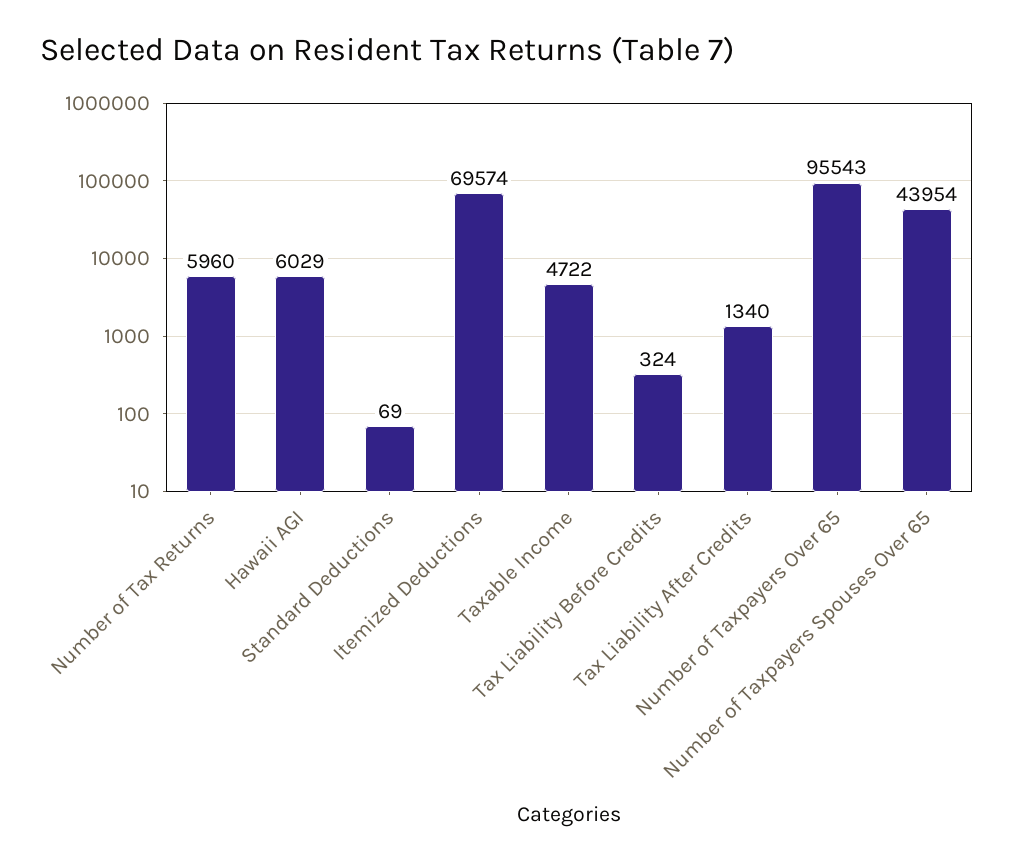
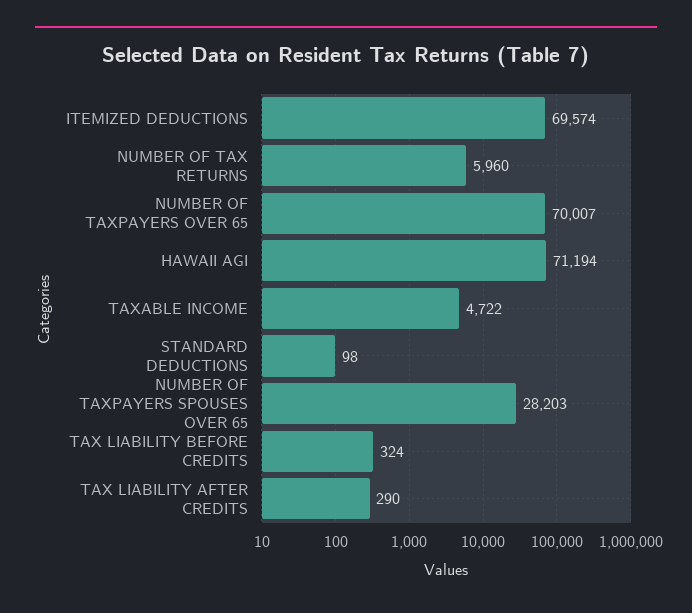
Hawaii AGI: 6029 -> 71194
Standard Deductions: 69 -> 98
Tax Liability After Credits: 1340 -> 290
Number of Taxpayers Over 65: 95543 -> 70007
Number of Taxpayers Spouses Over 65: 43954 -> 28203

